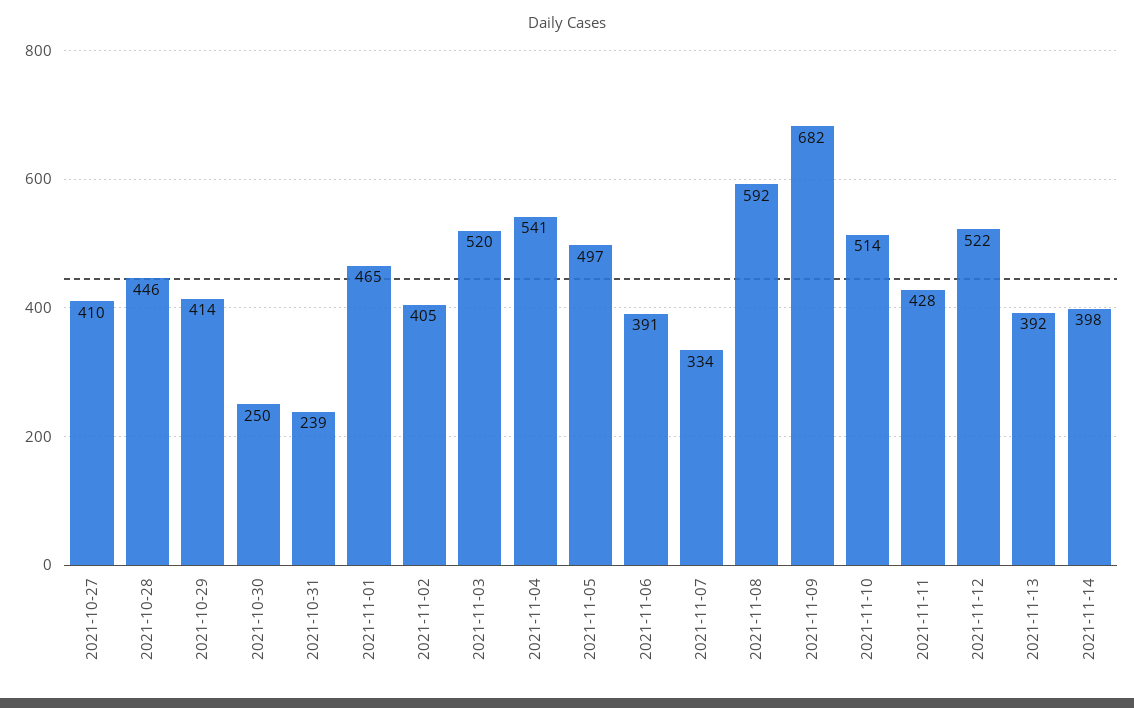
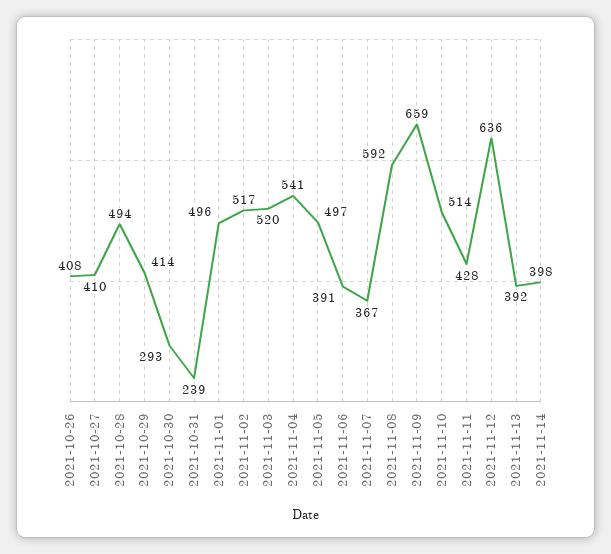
2021-10-28: 446 -> 494
2021-10-30: 250 -> 293
2021-11-01: 465 -> 496
2021-11-02: 405 -> 517
2021-11-07: 334 -> 367
2021-11-09: 682 -> 659
2021-11-12: 522 -> 636
2021-10-26: none -> 408

